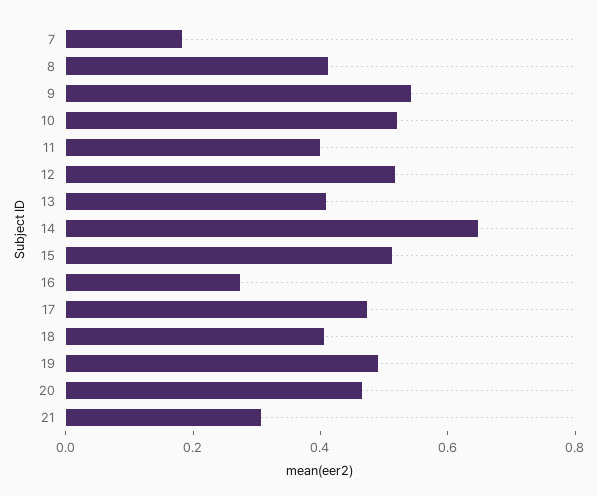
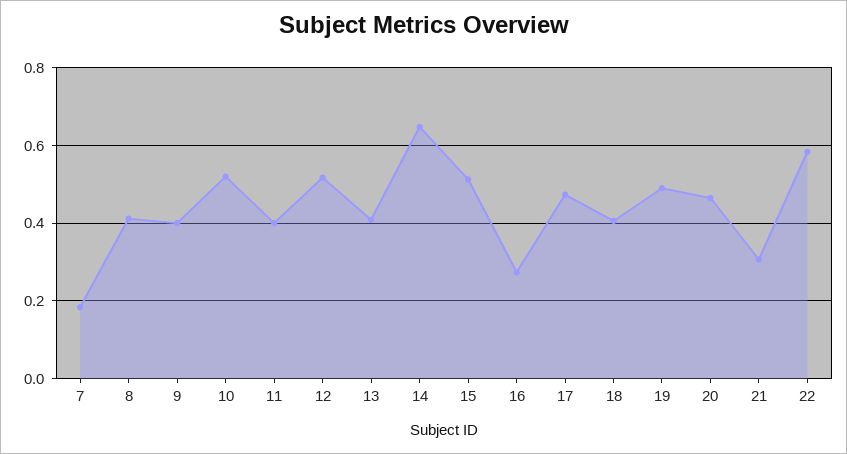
9: 0.55 -> 0.4
22: none -> 0.58

